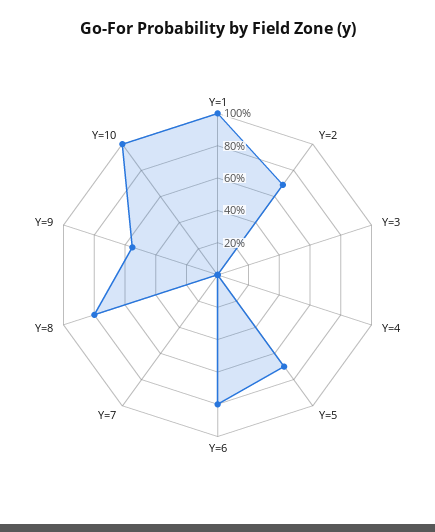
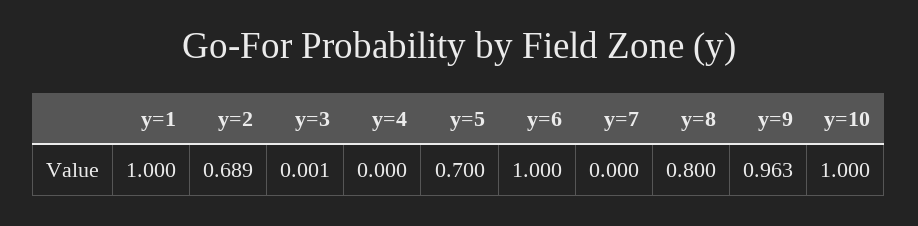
Y=6: 0.8 -> 1
Y=9: 0.55 -> 0.963

